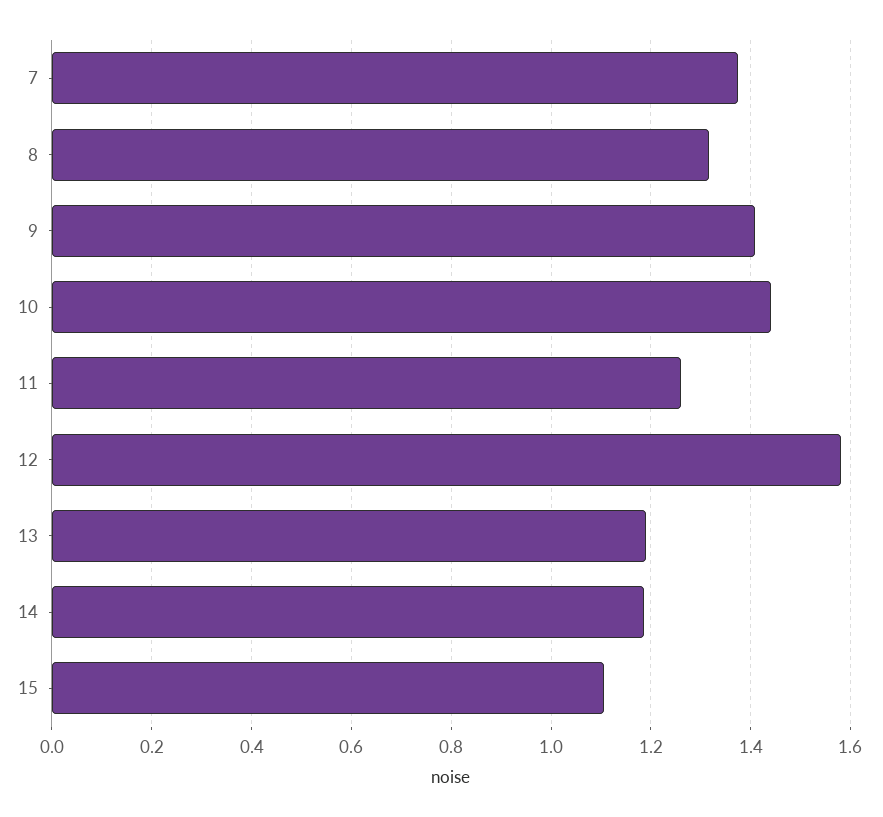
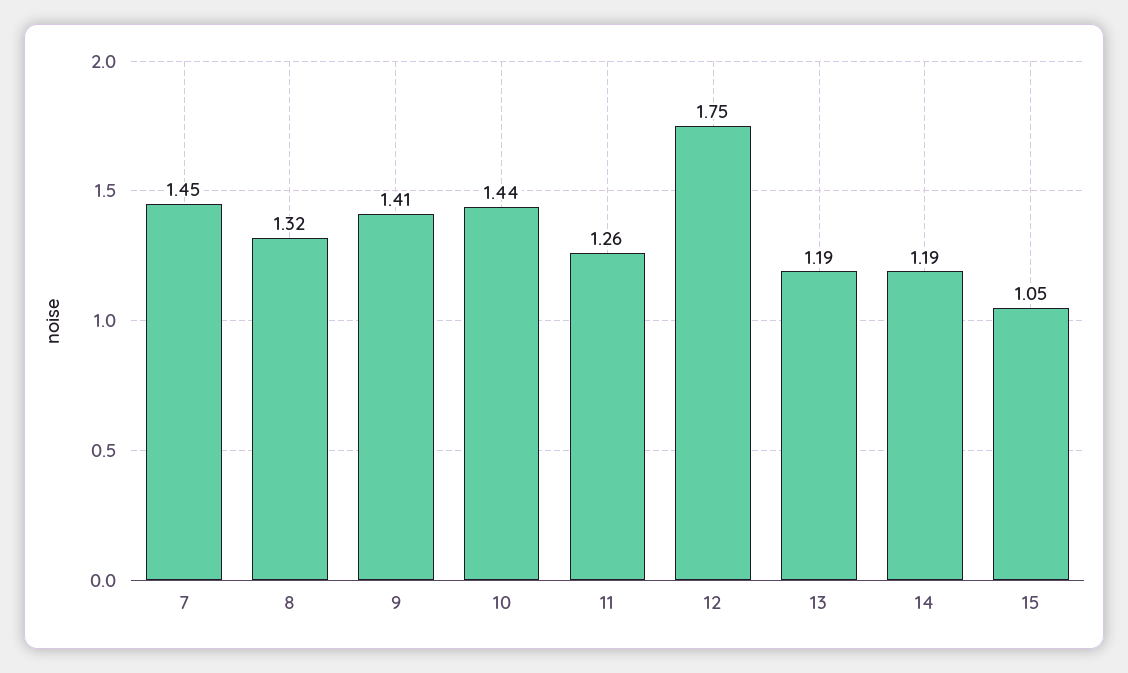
7: 1.38 -> 1.45
12: 1.58 -> 1.75
15: 1.1 -> 1.05

